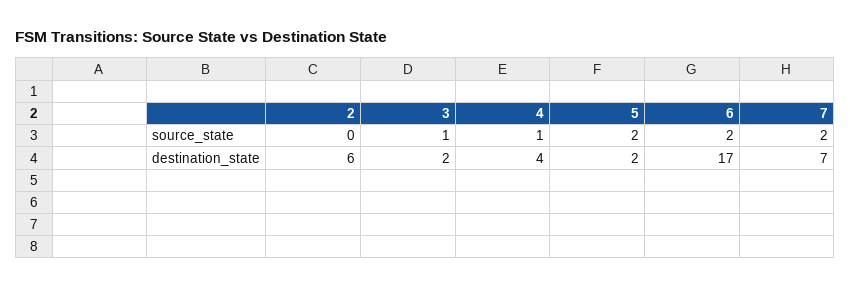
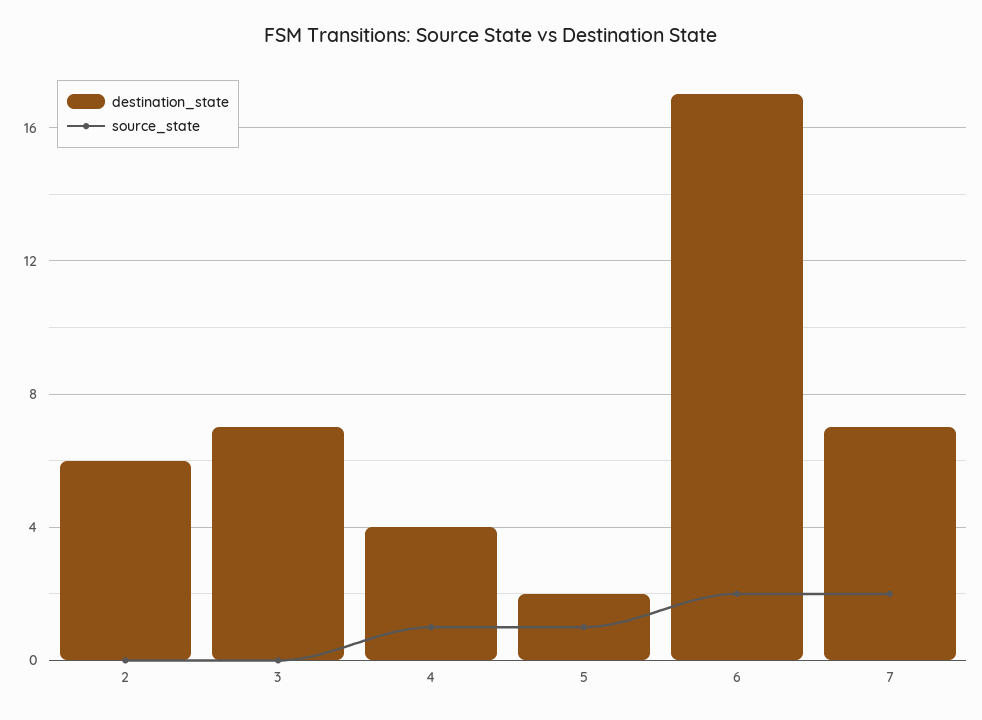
source_state, 3: 1 -> 0
source_state, 5: 2 -> 1
destination_state, 3: 2 -> 7

